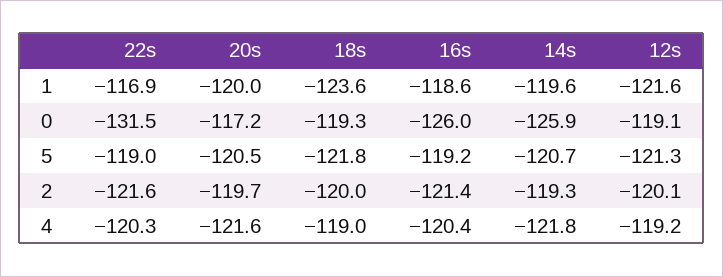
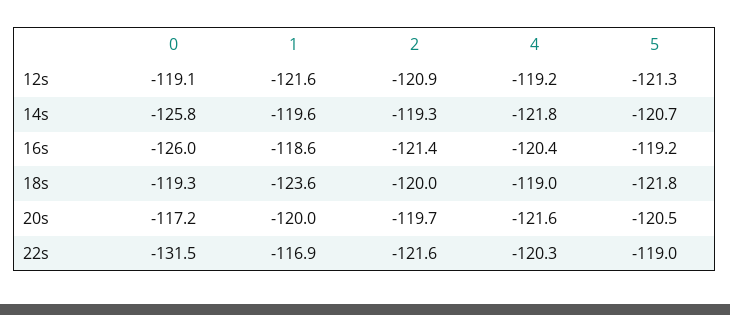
14s, 0: -125.9 -> -125.8
12s, 2: -120.1 -> -120.9

